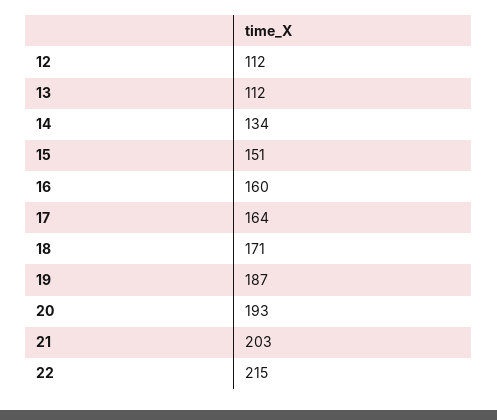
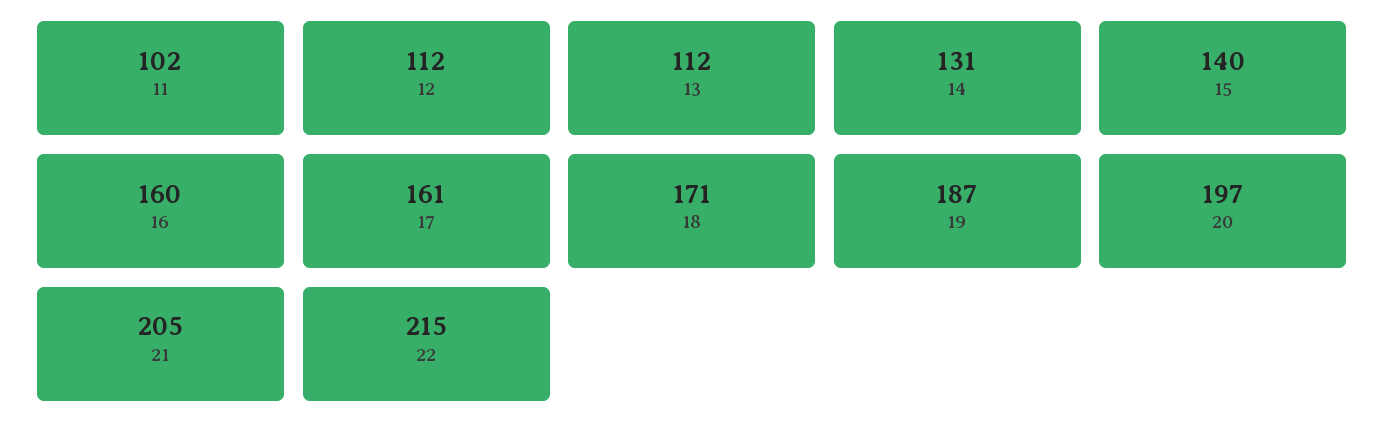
14: 134 -> 131
15: 151 -> 140
17: 164 -> 161
20: 193 -> 197
21: 203 -> 205
11: none -> 102

